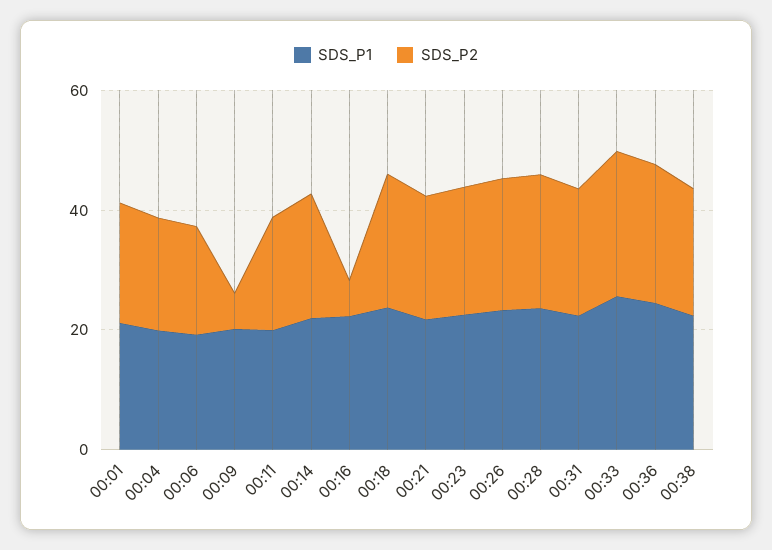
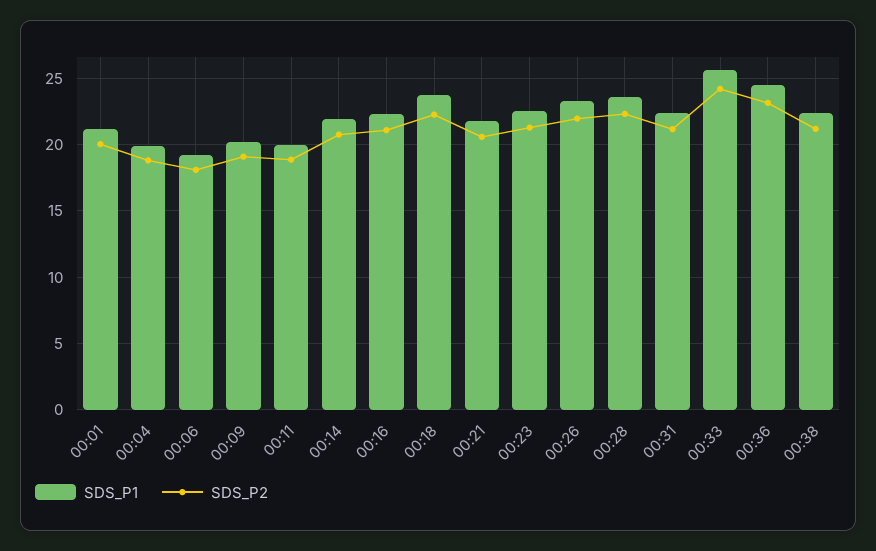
SDS_P2, 00:09: 5 -> 19
SDS_P2, 00:16: 5 -> 21

